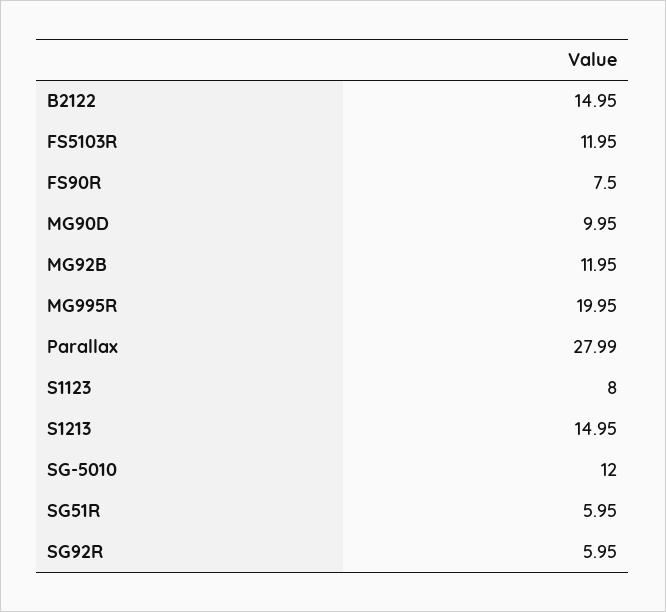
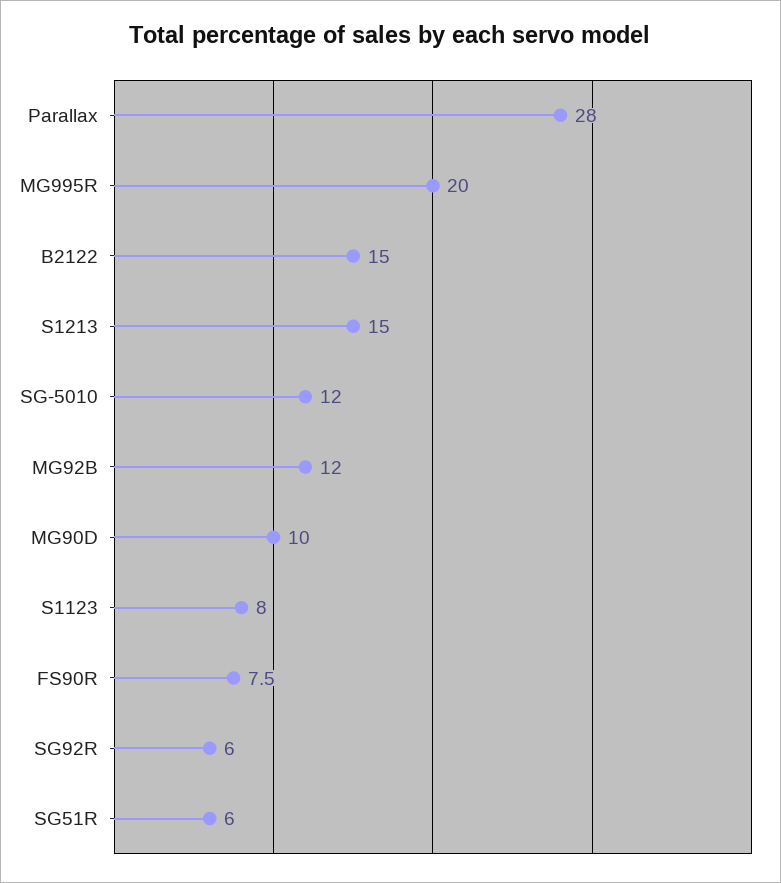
FS5103R: 11.95 -> none

